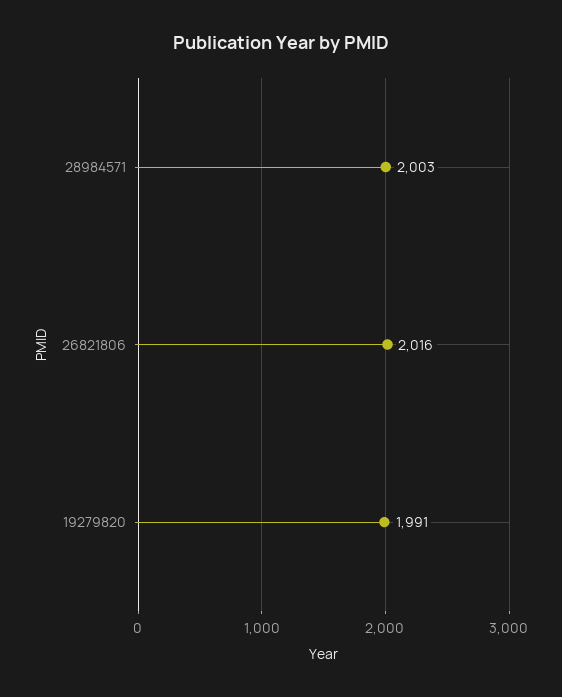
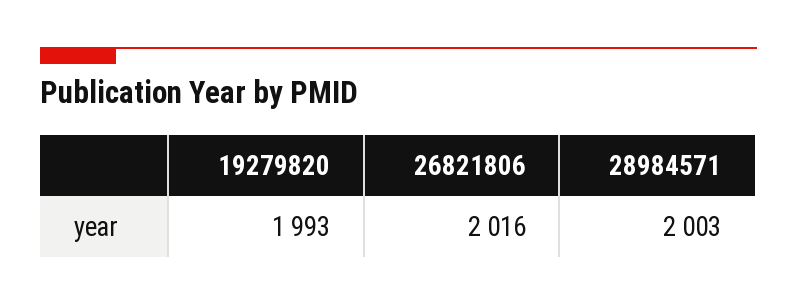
19279820: 1991 -> 1993

